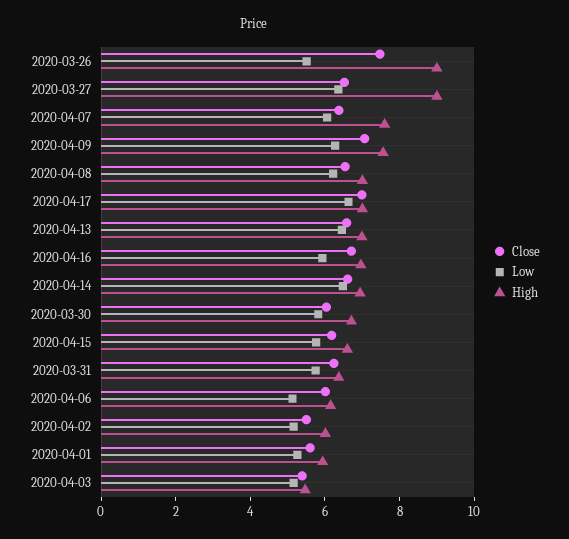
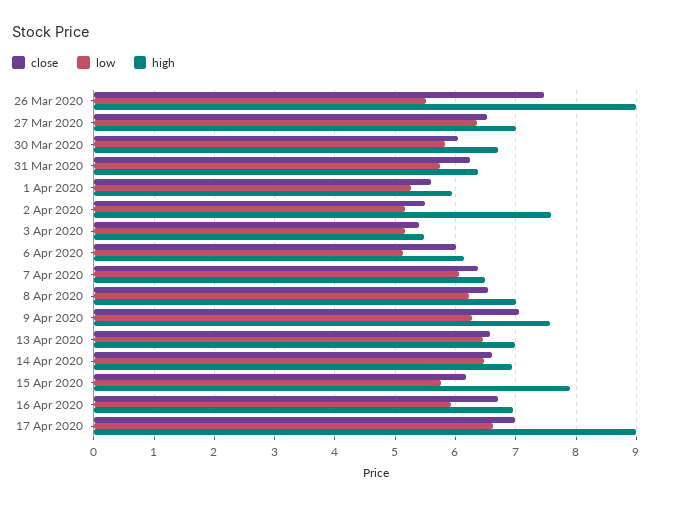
High, 2020-03-27: 9 -> 7
High, 2020-04-07: 7.5 -> 6.5
High, 2020-04-17: 7 -> 9
High, 2020-04-15: 6.5 -> 7.9
High, 2020-04-02: 6 -> 7.6

